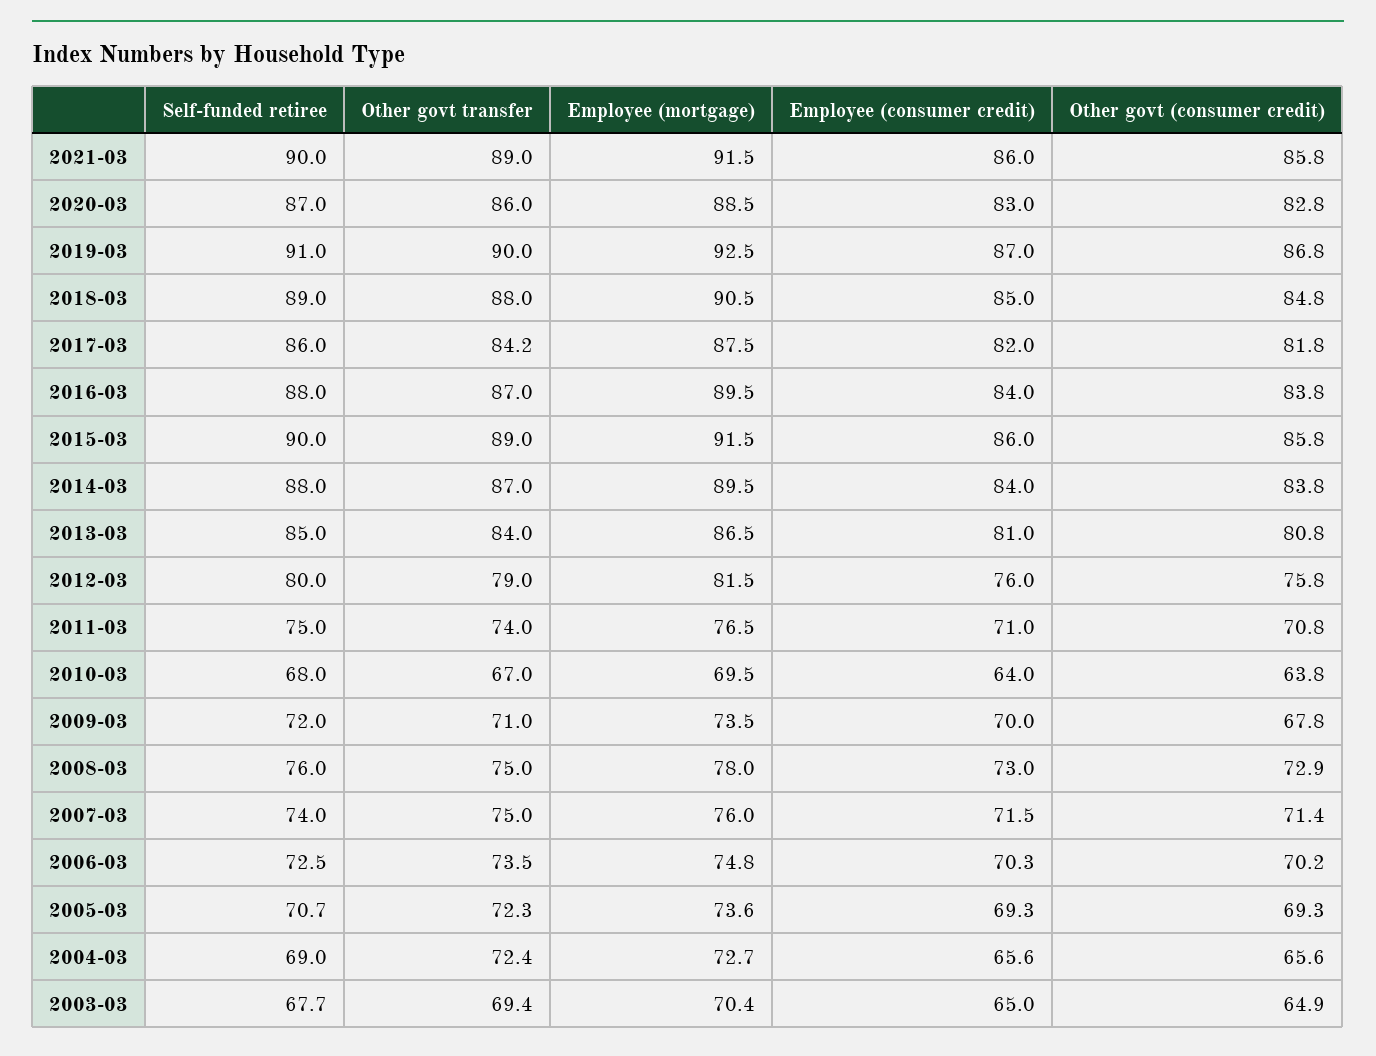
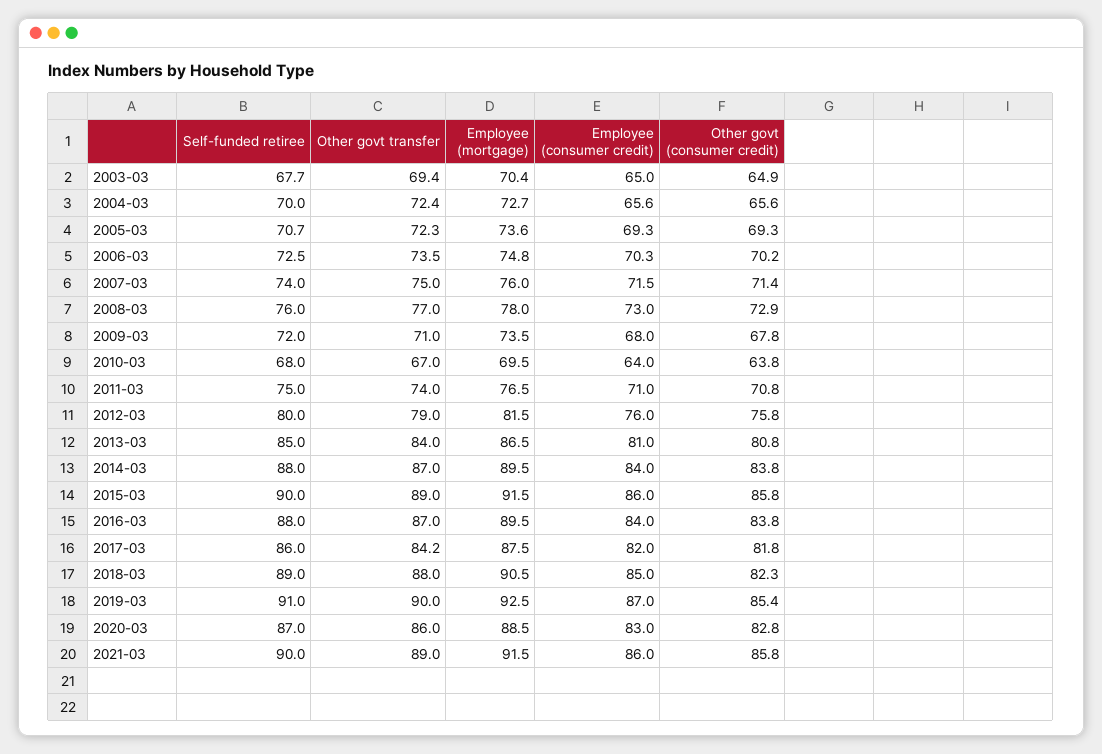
Other govt (consumer credit), 2019-03: 86.8 -> 85.4
Other govt (consumer credit), 2018-03: 84.8 -> 82.3
Employee (consumer credit), 2009-03: 70 -> 68
Other govt transfer, 2008-03: 75 -> 77
Self-funded retiree, 2004-03: 69 -> 70

